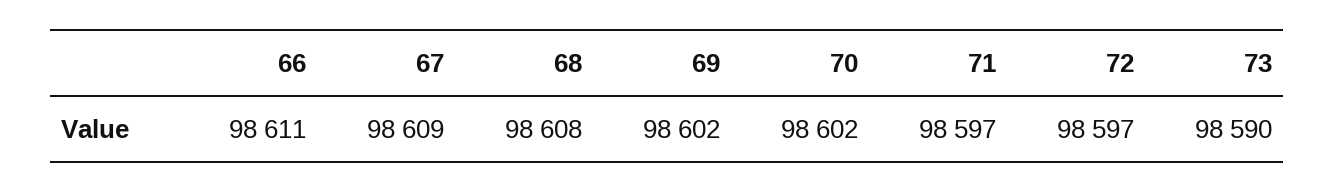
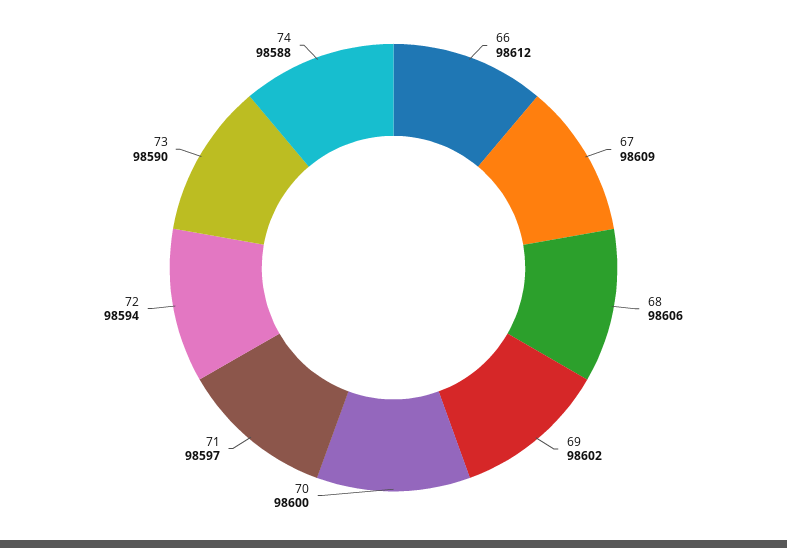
66: 98611 -> 98612
68: 98608 -> 98606
70: 98602 -> 98600
72: 98597 -> 98594
74: none -> 98588

